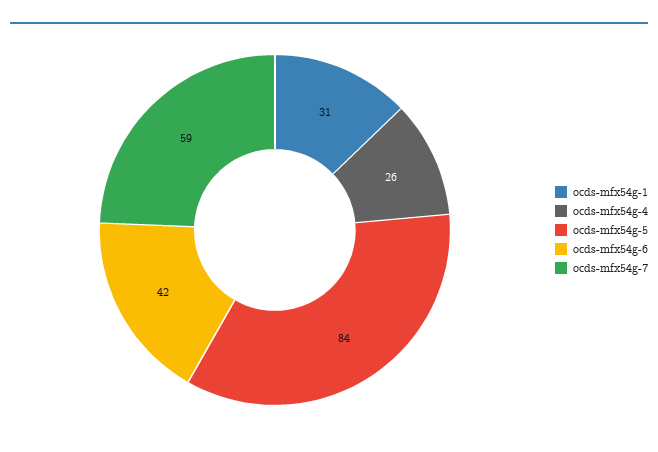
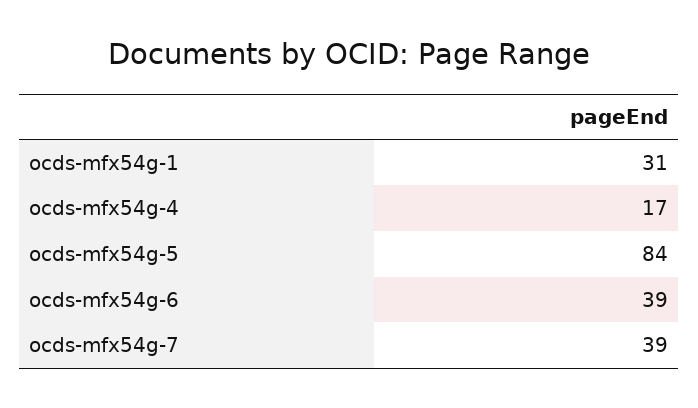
ocds-mfx54g-4: 26 -> 17
ocds-mfx54g-6: 42 -> 39
ocds-mfx54g-7: 59 -> 39

